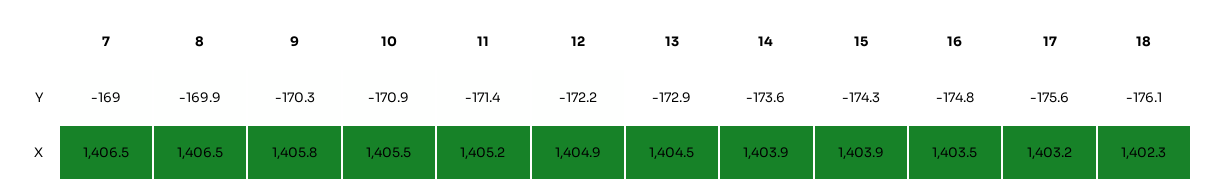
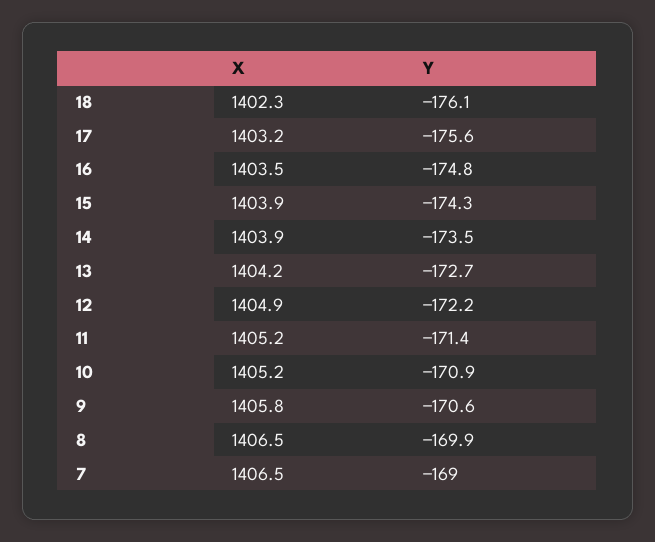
9, Y: -170.3 -> -170.6
13, Y: -172.9 -> -172.7
14, Y: -173.6 -> -173.5
10, X: 1405.5 -> 1405.2
13, X: 1404.5 -> 1404.2

